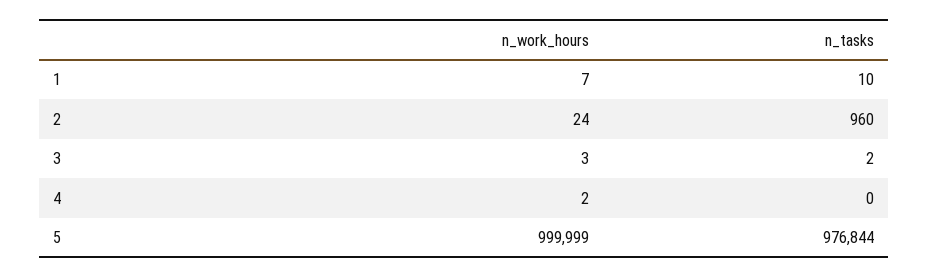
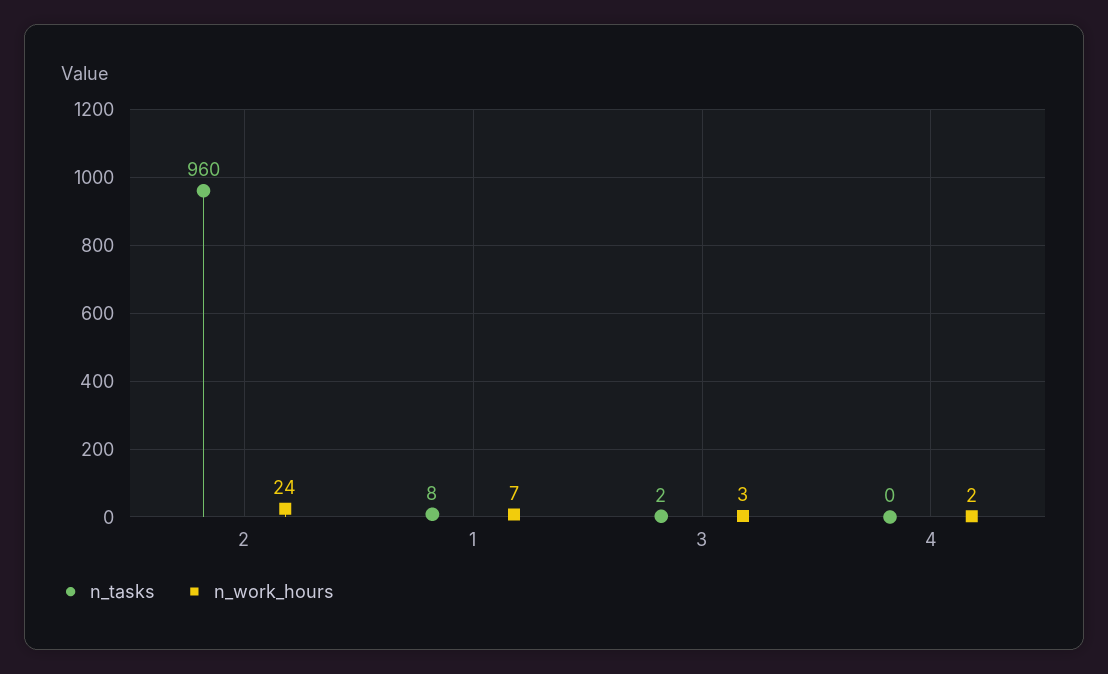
n_tasks, 1: 10 -> 8
n_work_hours, 5: 999999 -> none
n_tasks, 5: 976844 -> none

